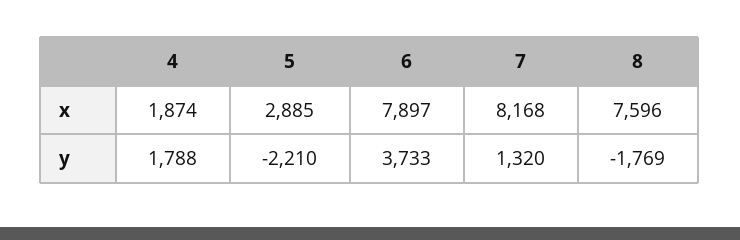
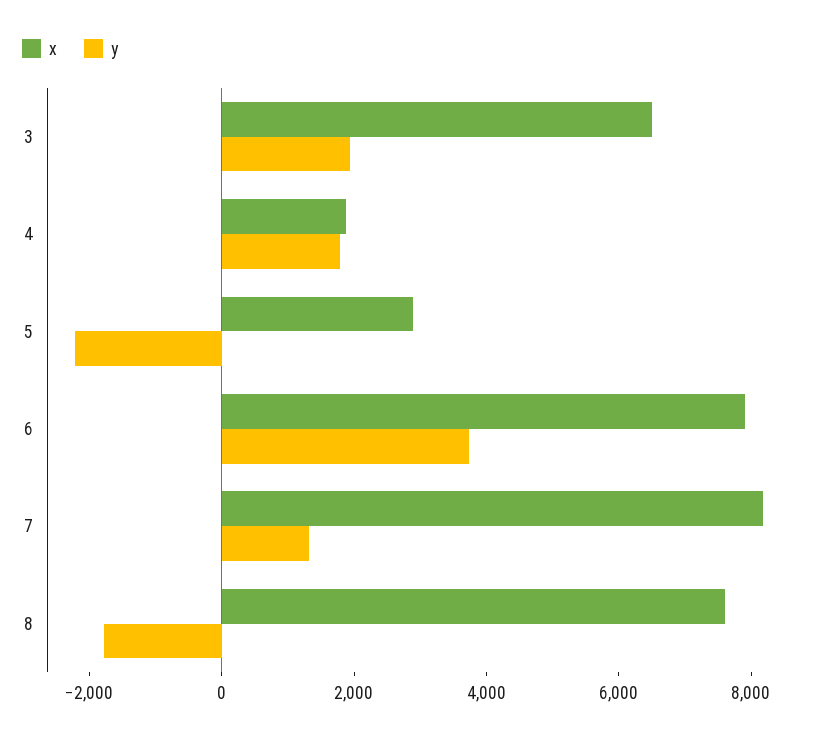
x, 3: none -> 6500
y, 3: none -> 2000

